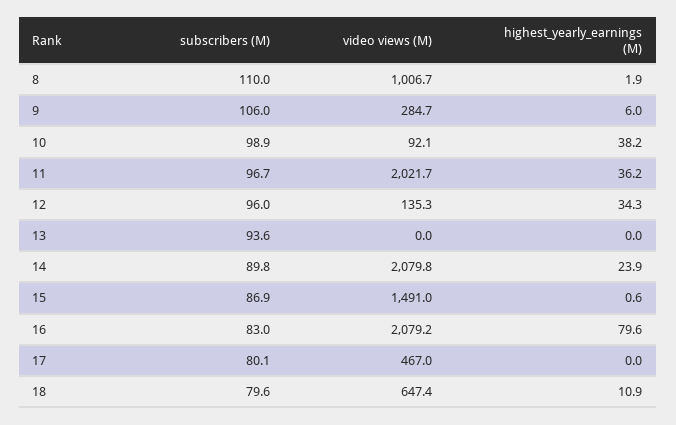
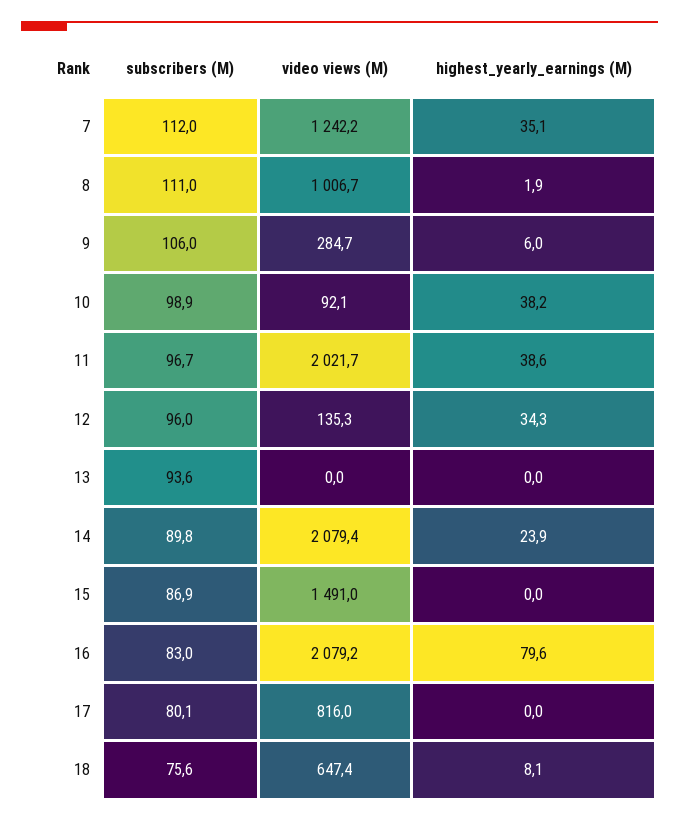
subscribers (M), 8: 110 -> 111
highest_yearly_earnings (M), 11: 36.2 -> 38.6
video views (M), 14: 2079.8 -> 2079.4
highest_yearly_earnings (M), 15: 0.6 -> 0
video views (M), 17: 467 -> 816
subscribers (M), 18: 79.6 -> 75.6
highest_yearly_earnings (M), 18: 10.9 -> 8.1
subscribers (M), 7: none -> 112
video views (M), 7: none -> 1242.2
highest_yearly_earnings (M), 7: none -> 35.1

